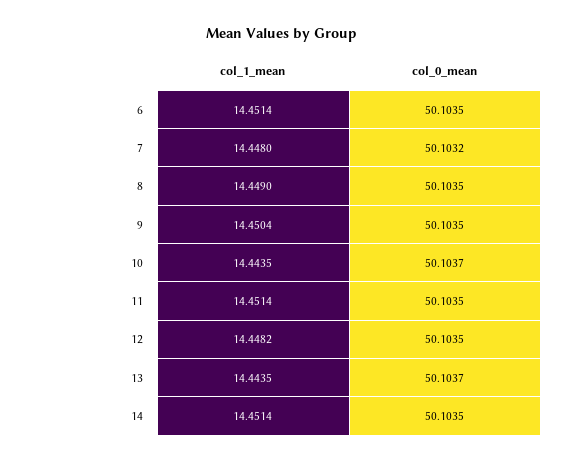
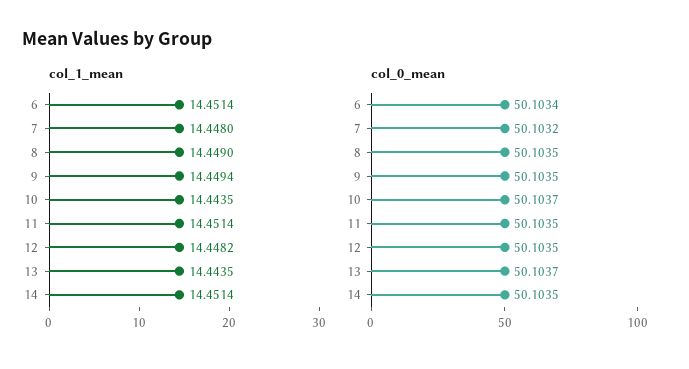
col_0_mean, 6: 50.1035 -> 50.1034
col_1_mean, 9: 14.4504 -> 14.4494

